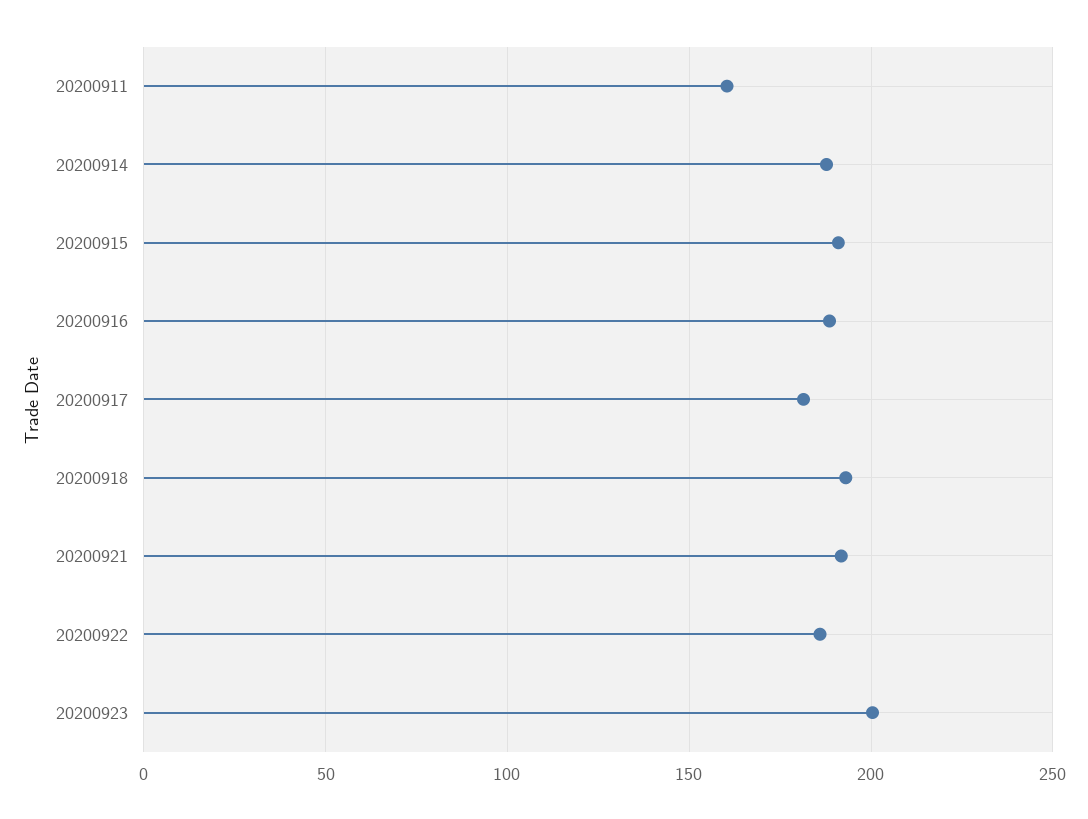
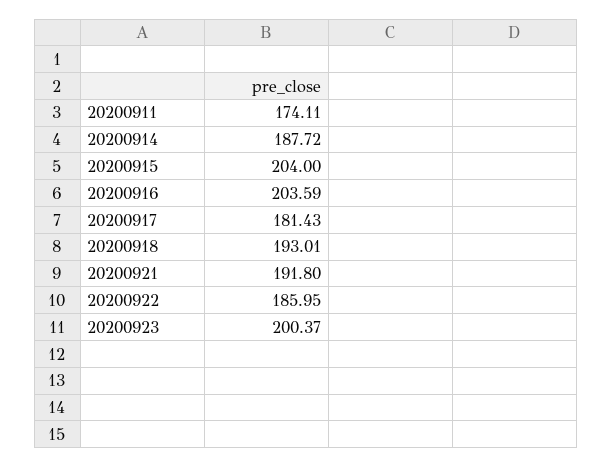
20200911: 160 -> 174.11
20200915: 190 -> 204
20200916: 190 -> 203.59

